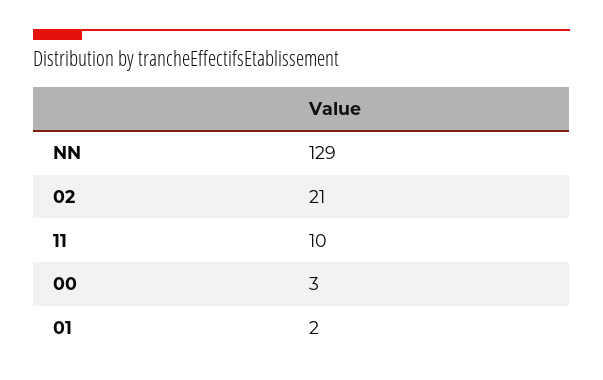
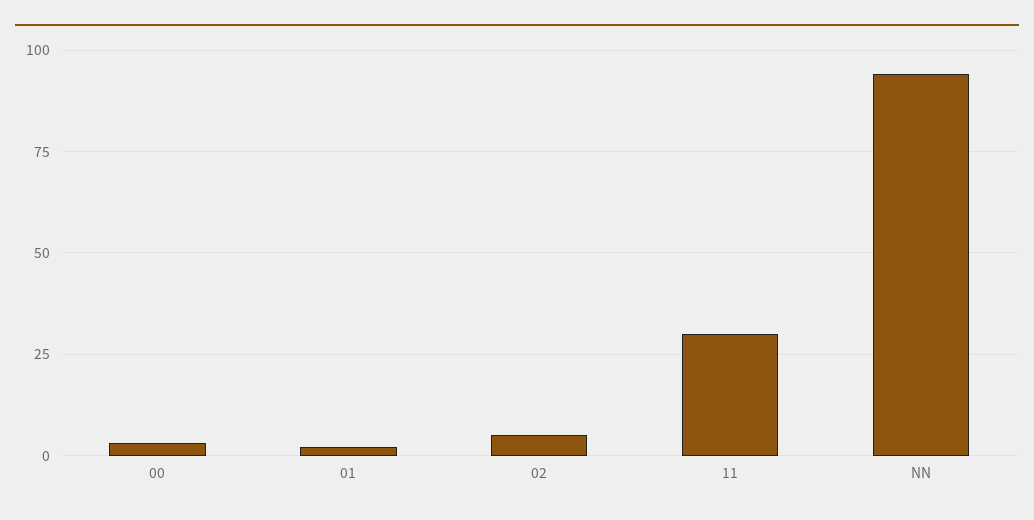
NN: 129 -> 95
02: 21 -> 5
11: 10 -> 30

